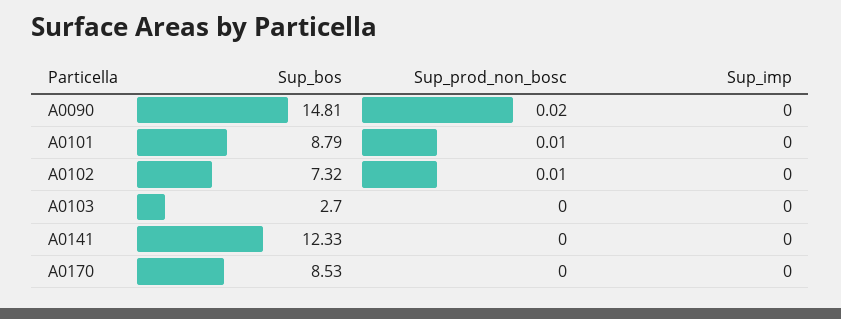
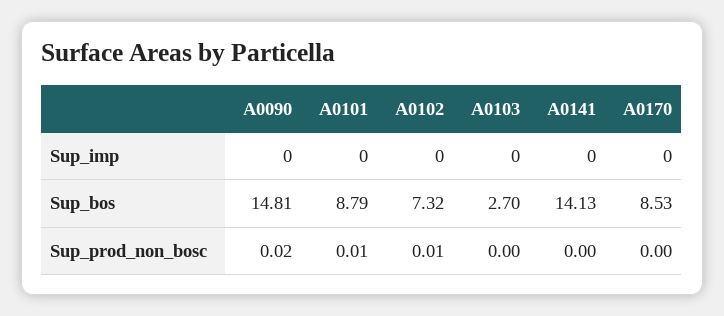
Sup_bos, A0141: 12.33 -> 14.13

